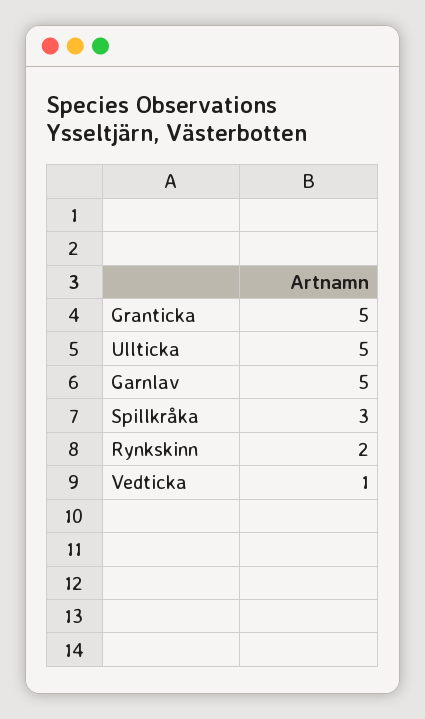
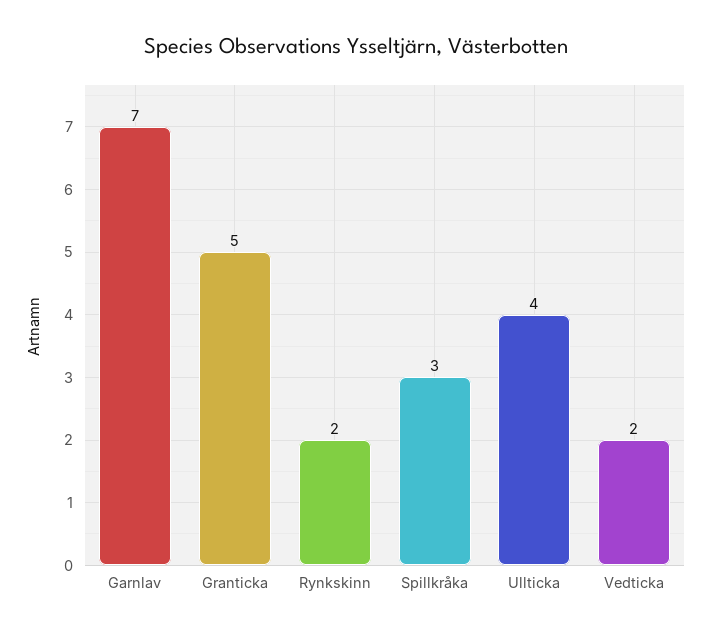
Ullticka: 5 -> 4
Garnlav: 5 -> 7
Vedticka: 1 -> 2

